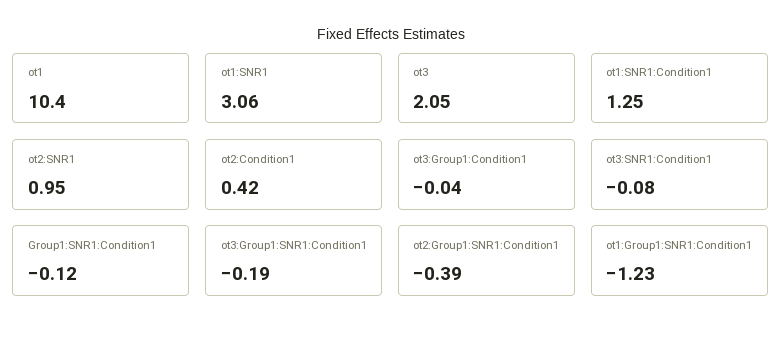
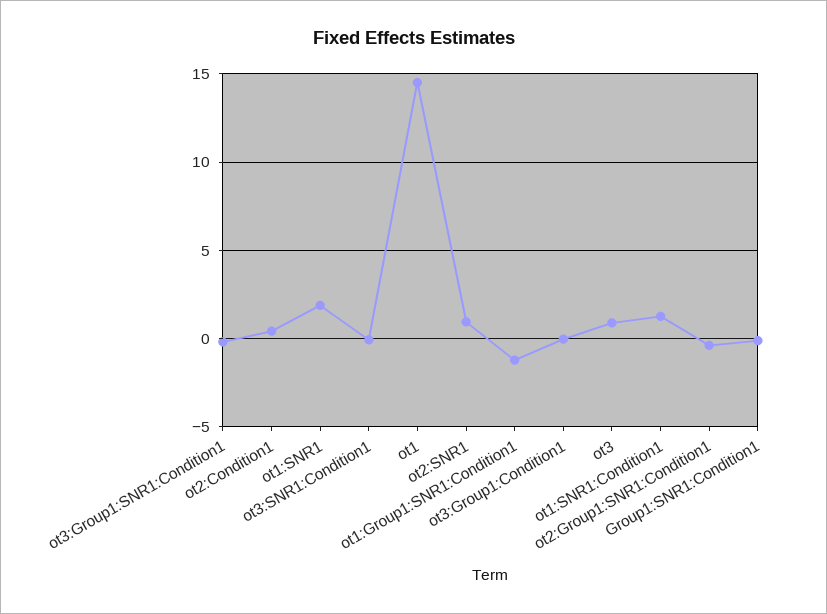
ot1: 10.4 -> 14.5
ot1:SNR1: 3.06 -> 2
ot3: 2.05 -> 1

